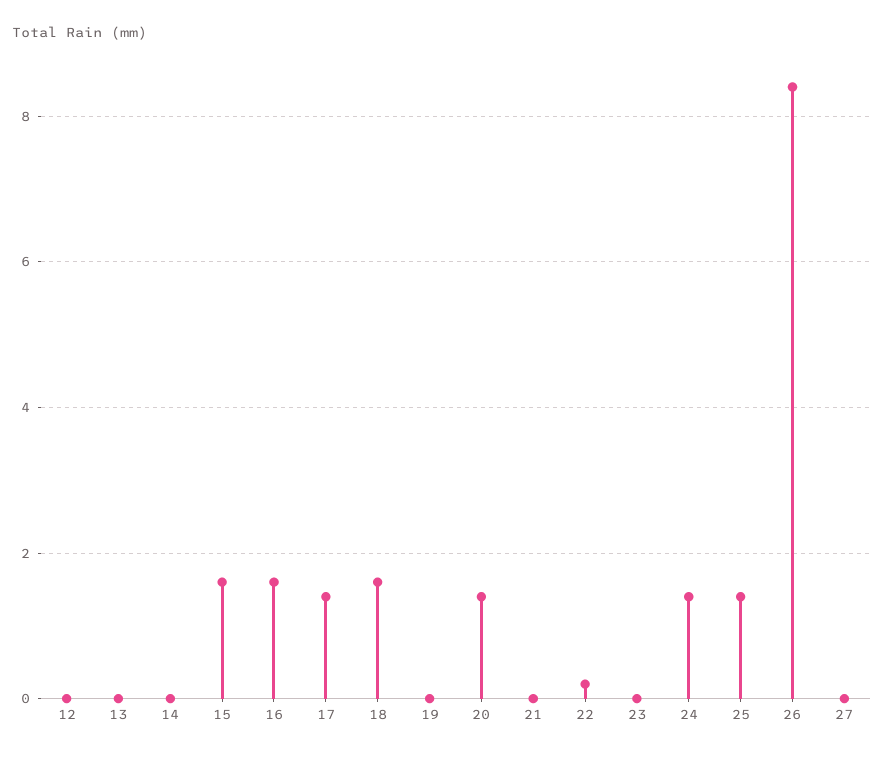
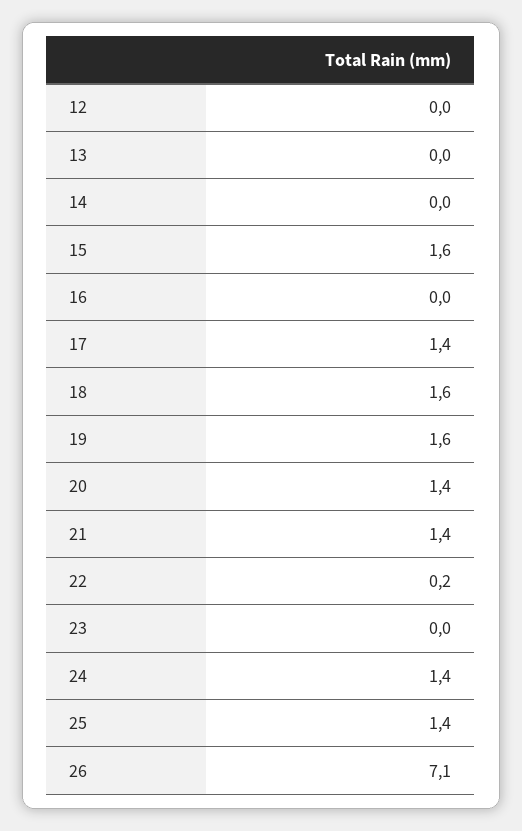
16: 1.5 -> 0
19: 0 -> 1.6
21: 0 -> 1.4
26: 8.5 -> 7.1
27: 0 -> none

